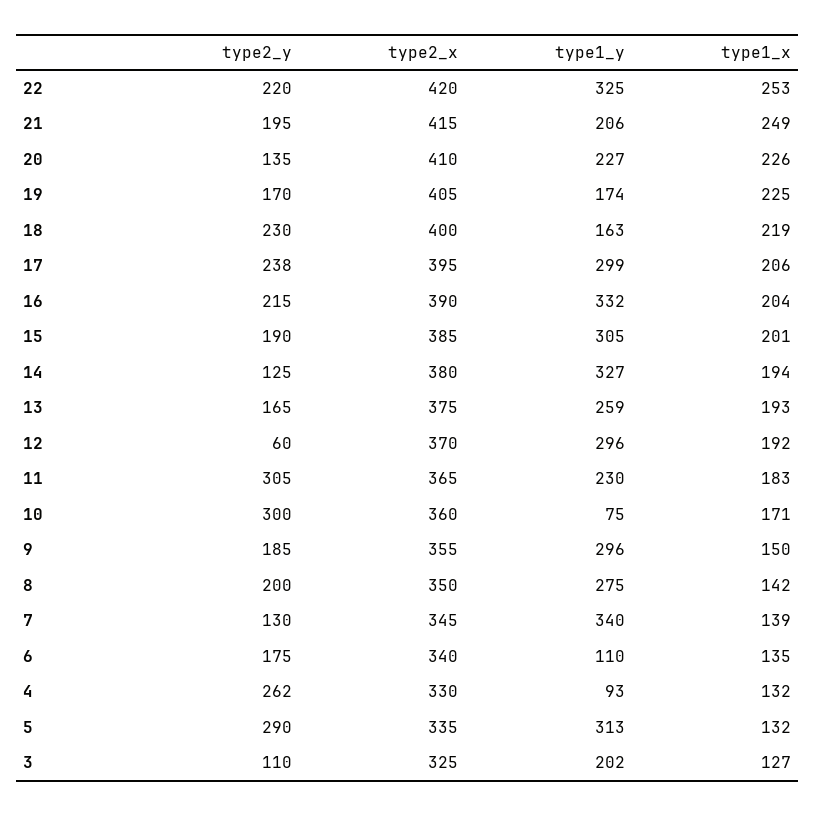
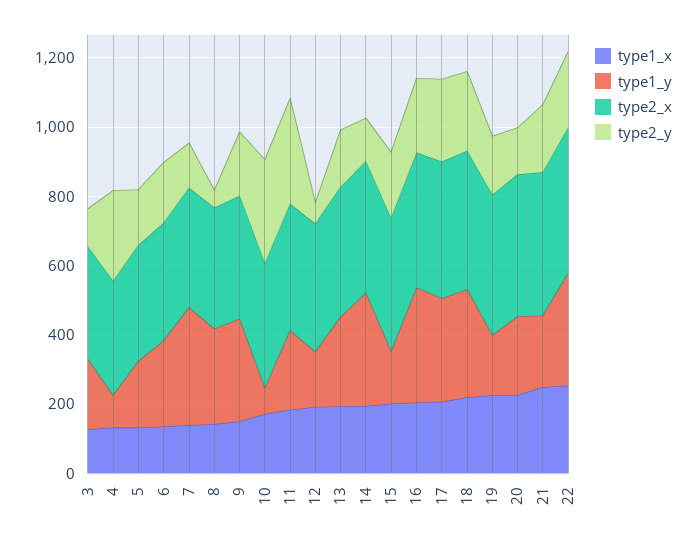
type1_y, 18: 163 -> 300
type1_y, 15: 305 -> 150
type1_y, 12: 296 -> 150
type2_y, 8: 200 -> 50
type1_y, 6: 110 -> 250
type2_y, 5: 290 -> 150
type1_y, 5: 313 -> 200

